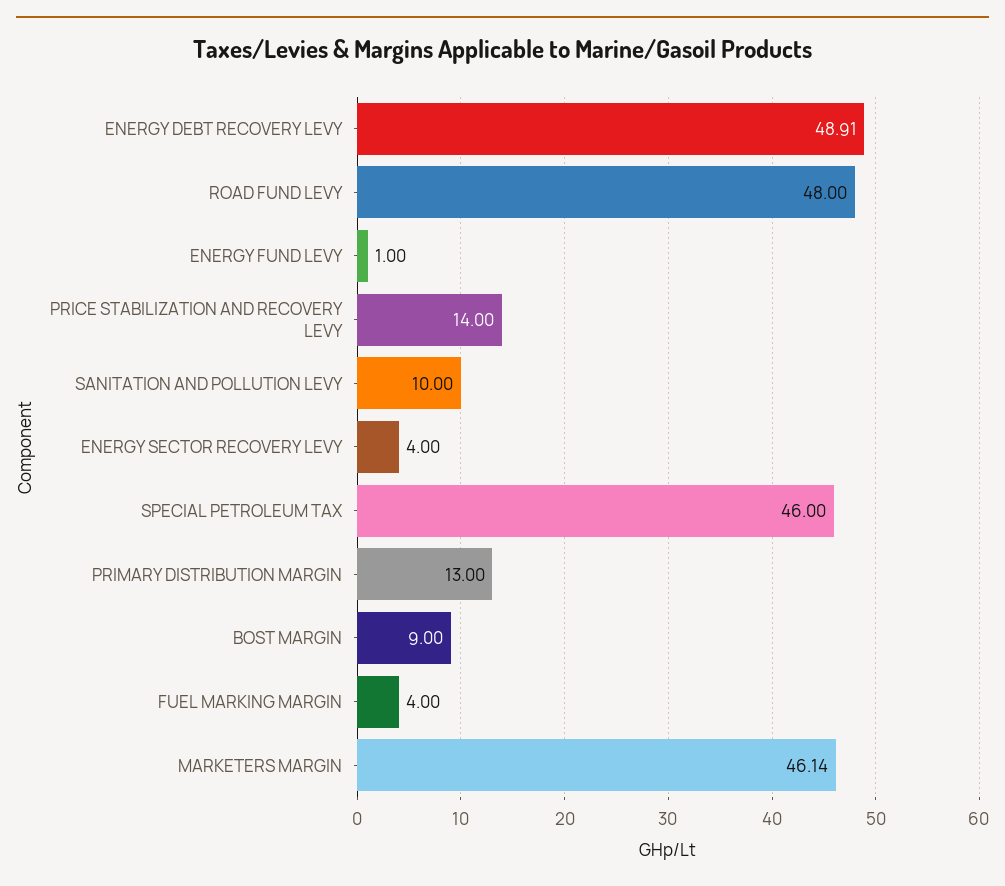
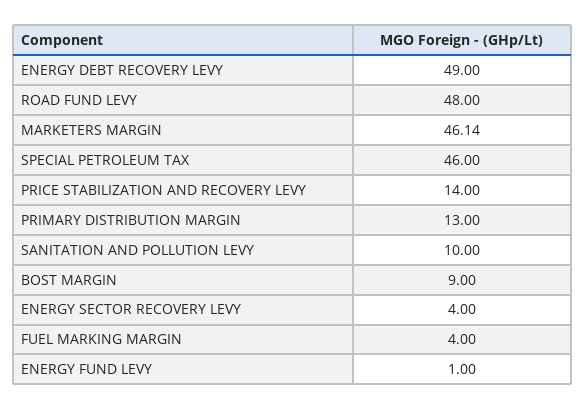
ENERGY DEBT RECOVERY LEVY: 48.91 -> 49

